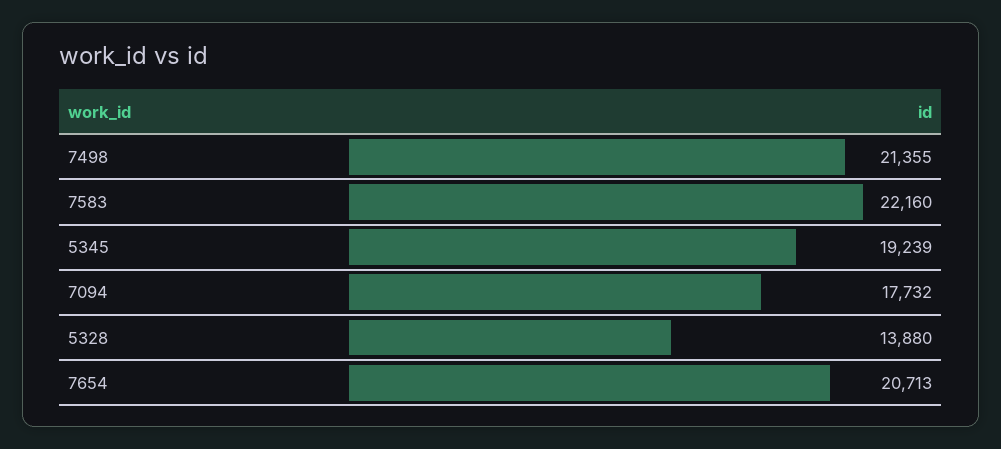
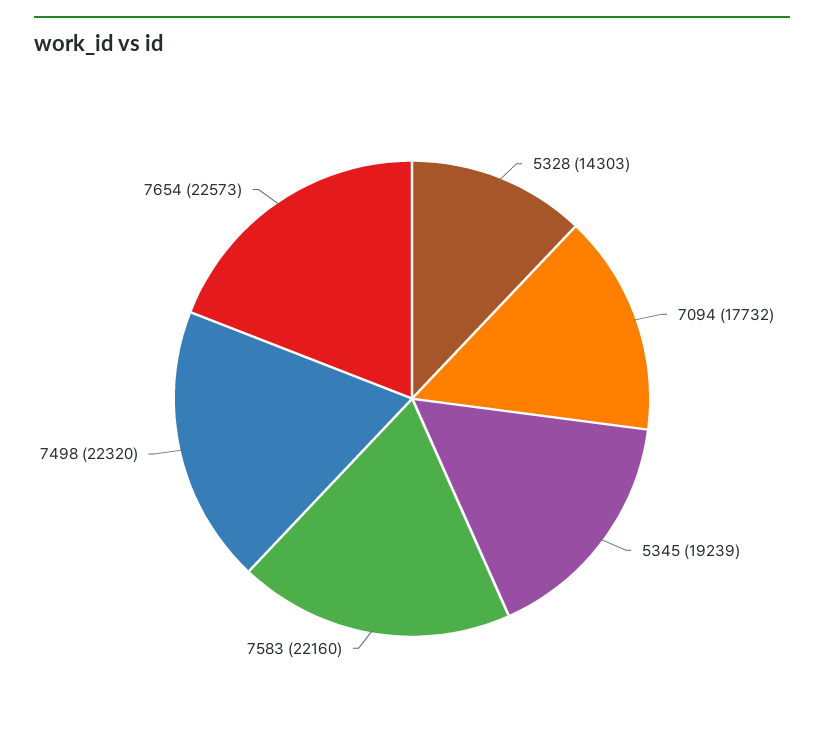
7498: 21355 -> 22320
5328: 13880 -> 14303
7654: 20713 -> 22573

